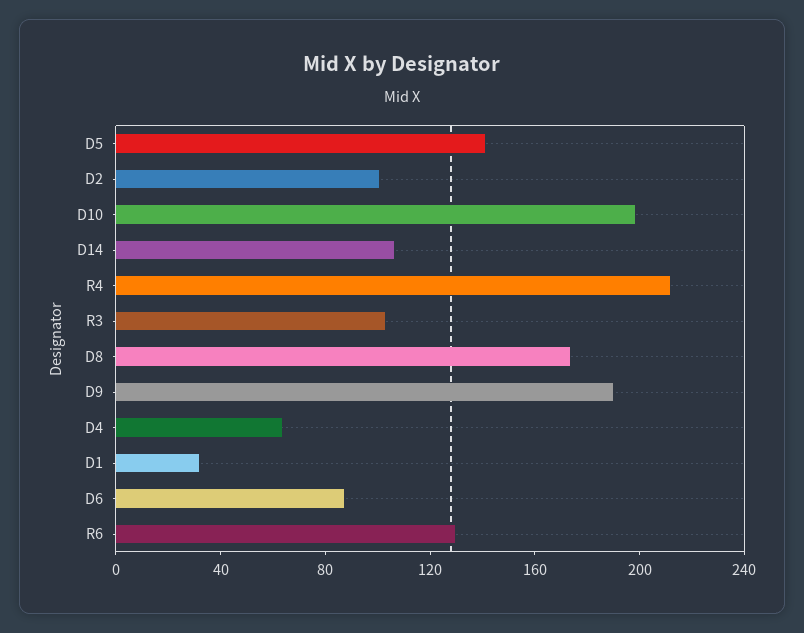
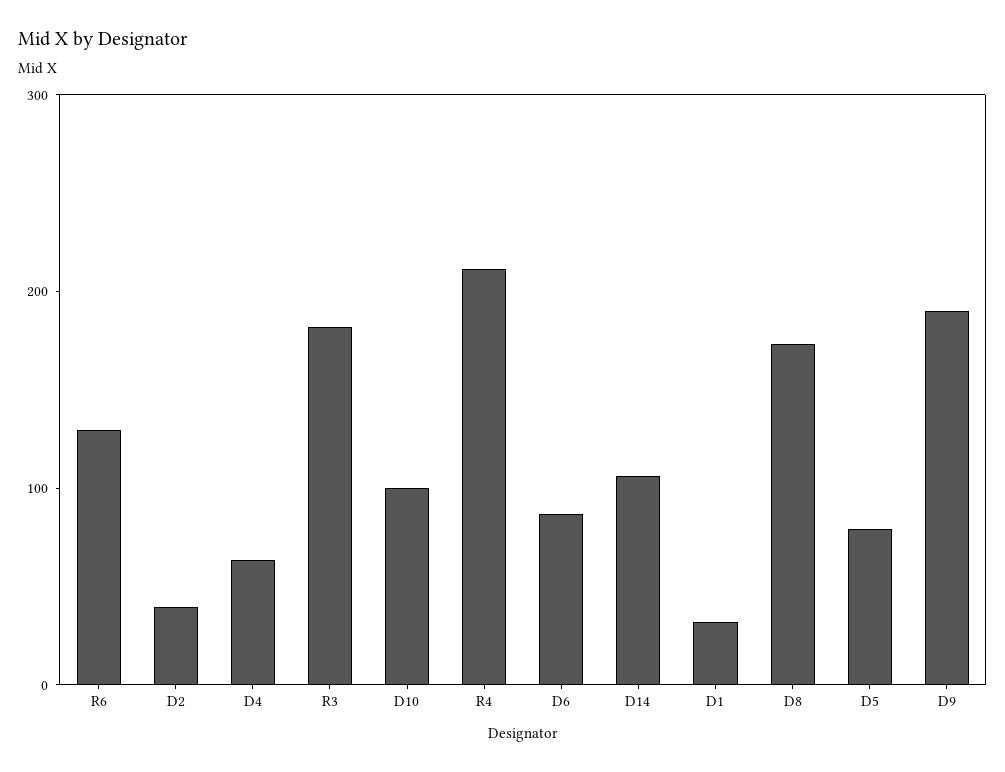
D5: 140 -> 80
D2: 100 -> 40
D10: 200 -> 100
R3: 100 -> 180

